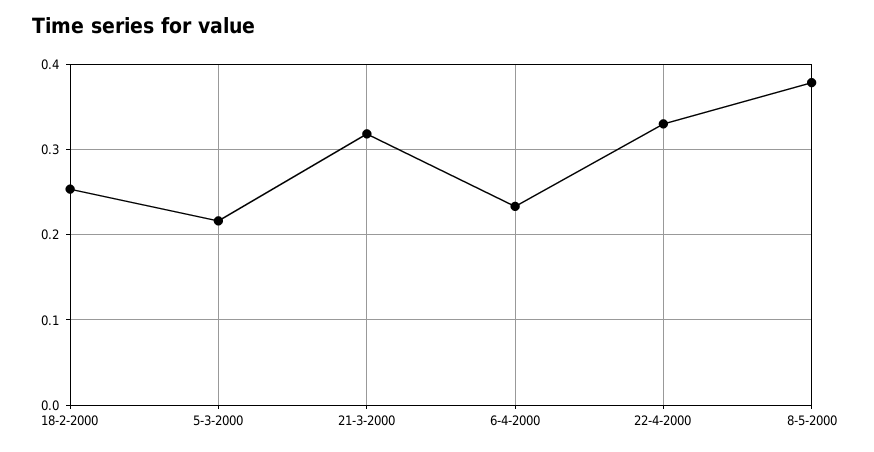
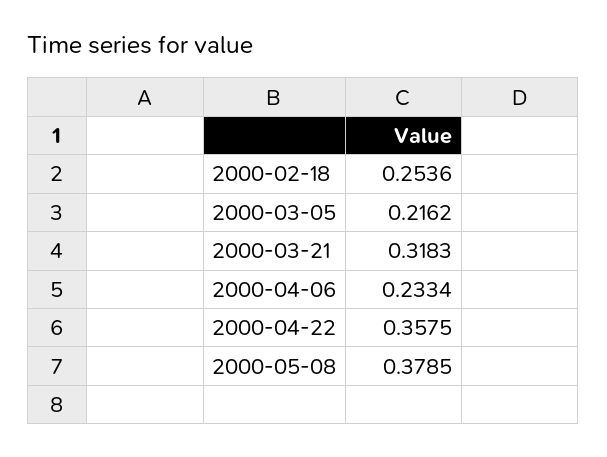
22-4-2000: 0.33 -> 0.3575

